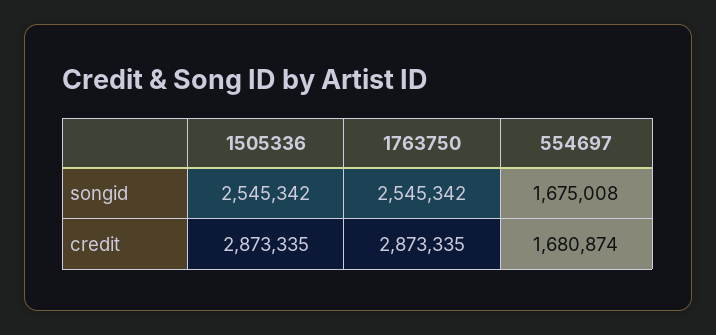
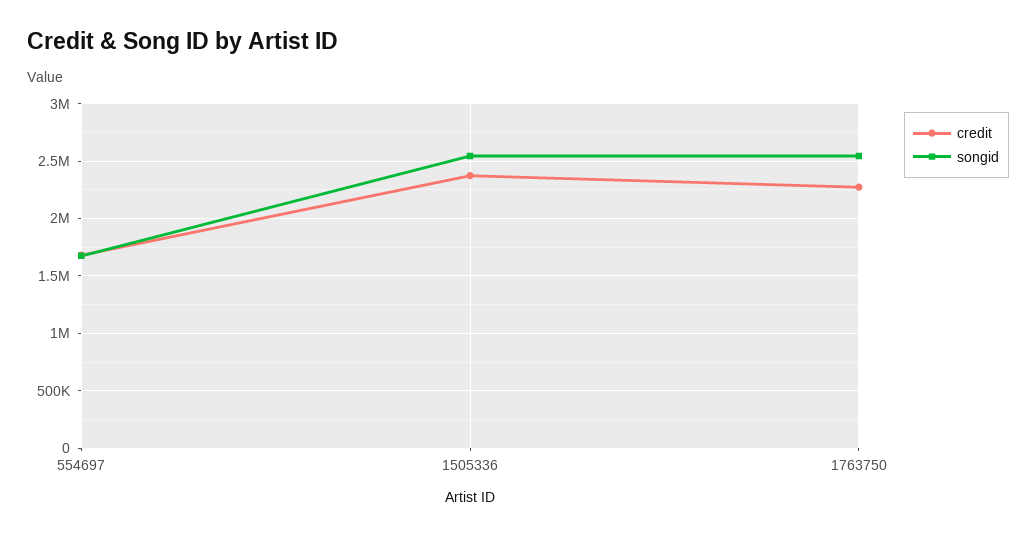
credit, 1505336: 2873335 -> 2400000
credit, 1763750: 2873335 -> 2300000

